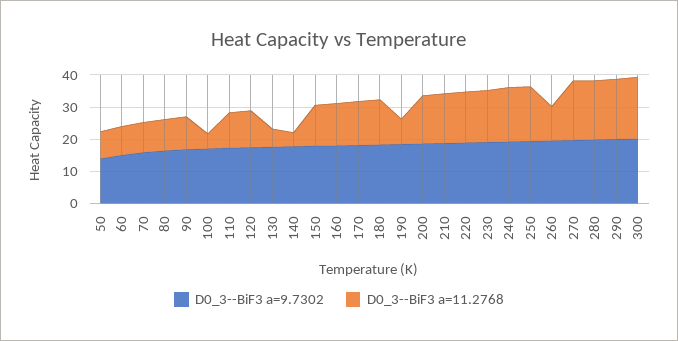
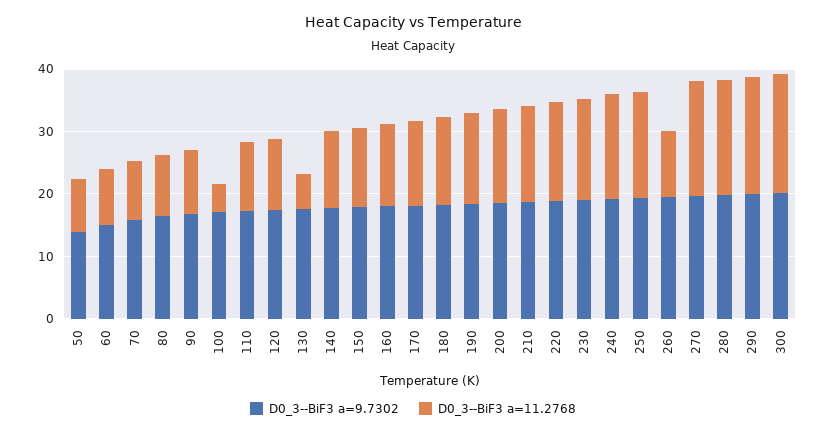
D0_3--BiF3 a=11.2768, 140: 5 -> 12
D0_3--BiF3 a=11.2768, 190: 7.5 -> 14

